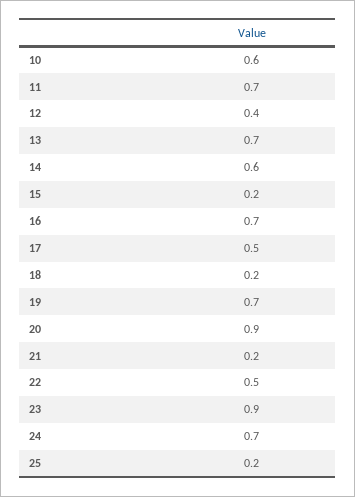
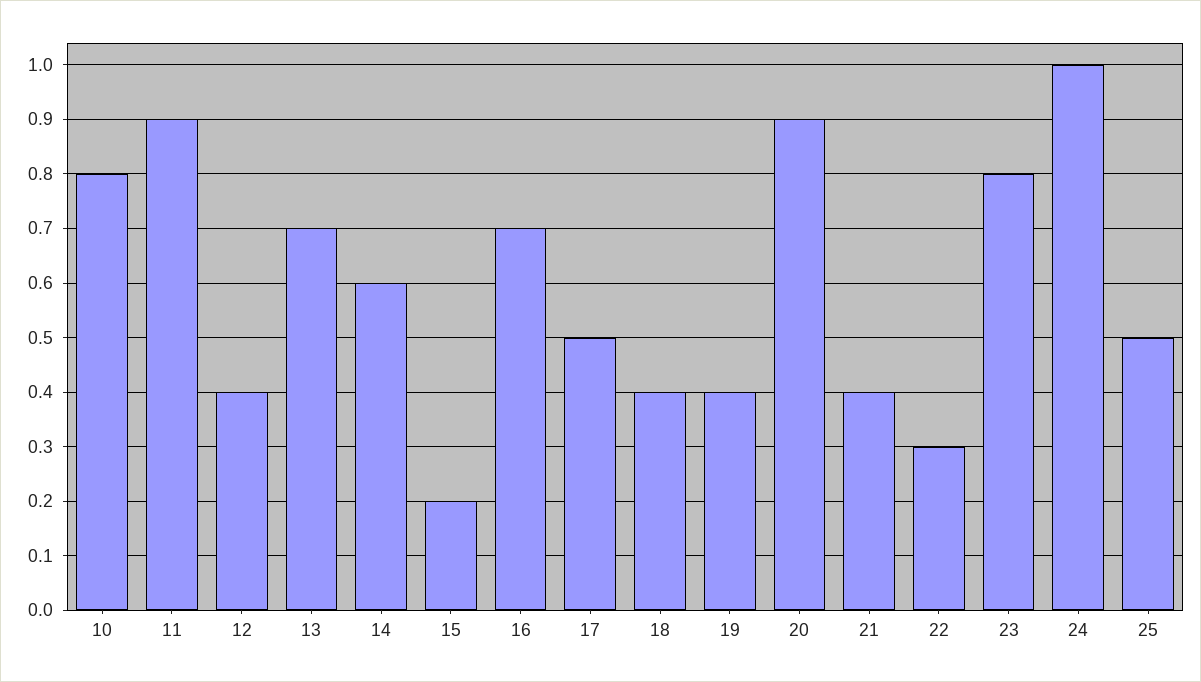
10: 0.6 -> 0.8
11: 0.7 -> 0.9
18: 0.2 -> 0.4
19: 0.7 -> 0.4
21: 0.2 -> 0.4
22: 0.5 -> 0.3
23: 0.9 -> 0.8
24: 0.7 -> 1
25: 0.2 -> 0.5

